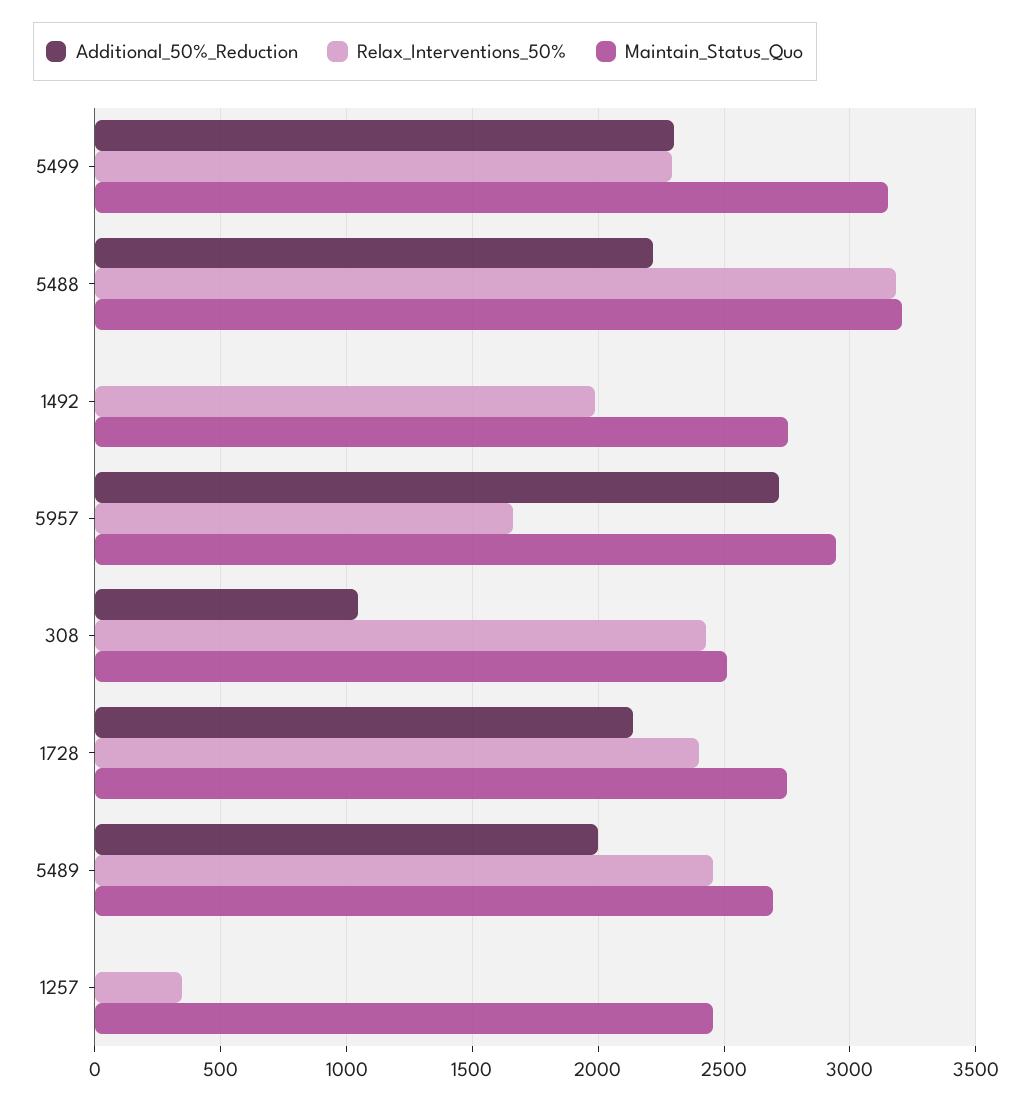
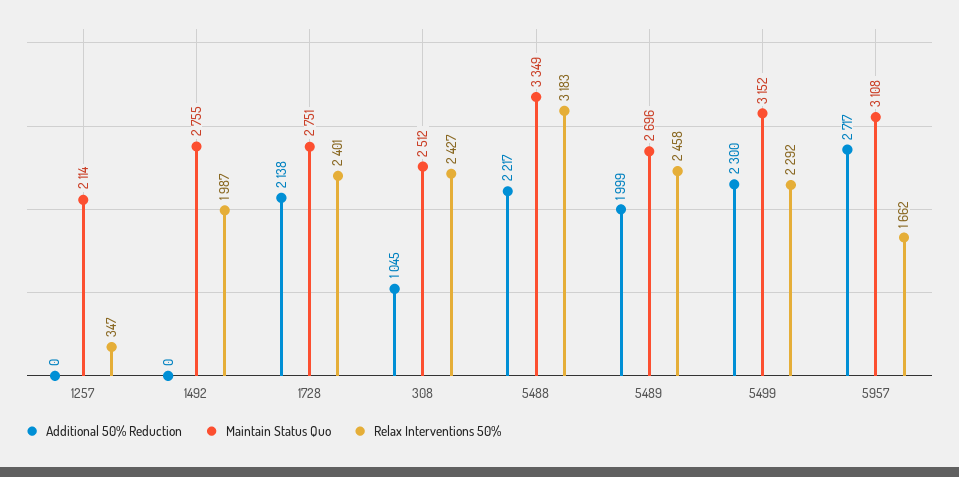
Maintain_Status_Quo, 5488: 3200 -> 3349
Maintain_Status_Quo, 5957: 2950 -> 3108
Maintain_Status_Quo, 1257: 2450 -> 2114

